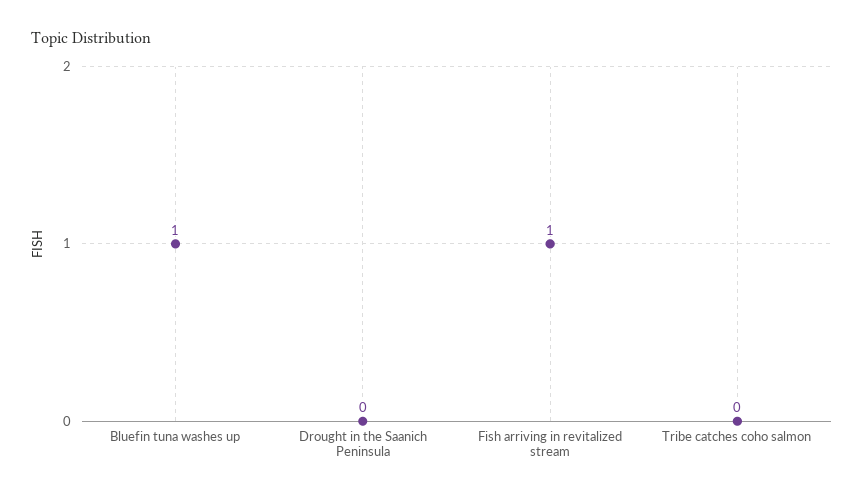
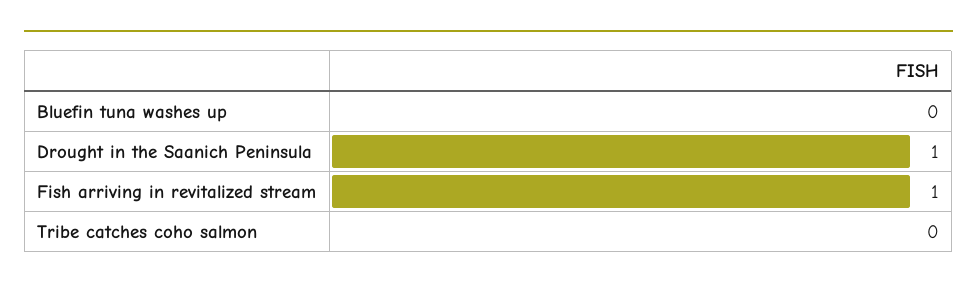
Bluefin tuna washes up: 1 -> 0
Drought in the Saanich Peninsula: 0 -> 1

